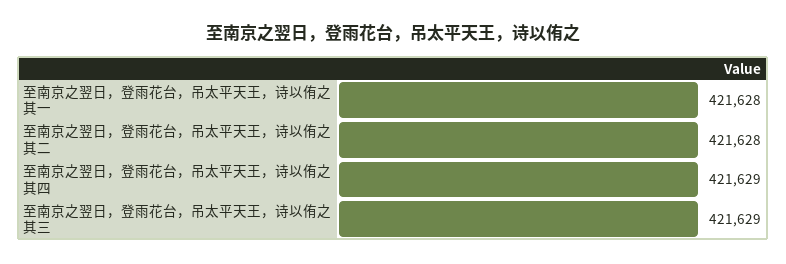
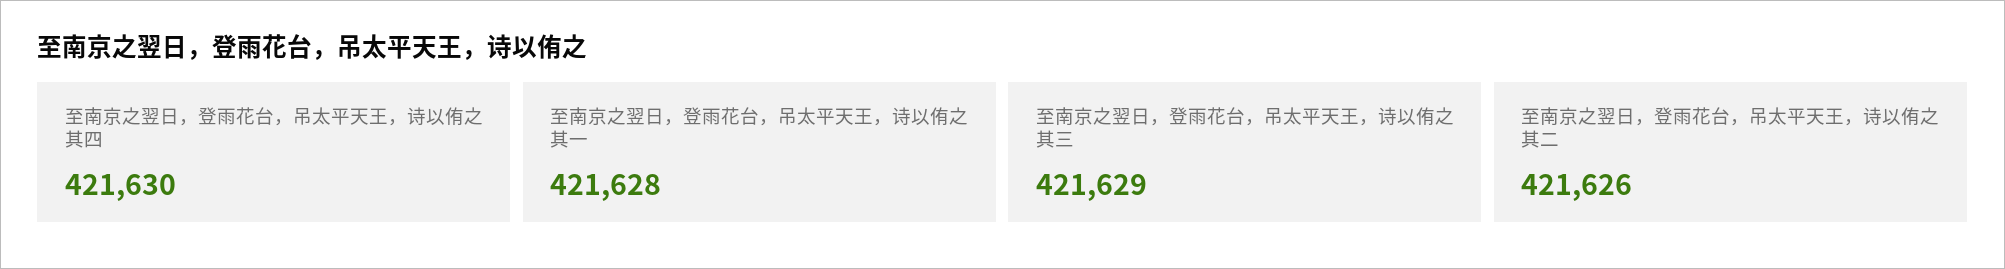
至南京之翌日，登雨花台，吊太平天王，诗以侑之 其二: 421628 -> 421626
至南京之翌日，登雨花台，吊太平天王，诗以侑之 其四: 421629 -> 421630

